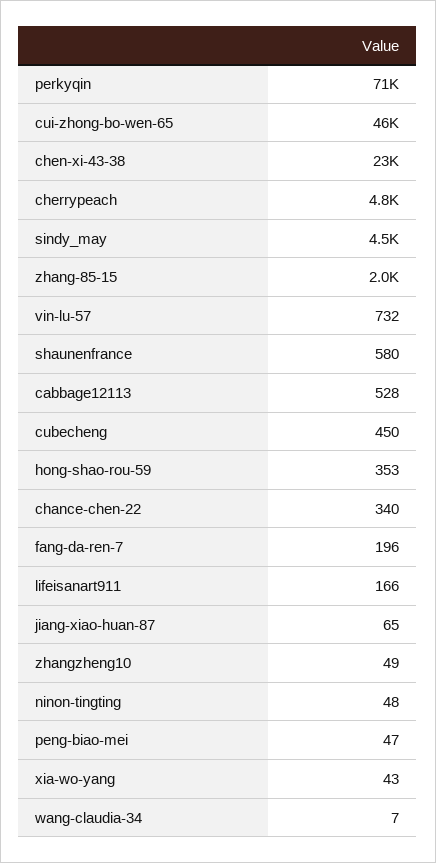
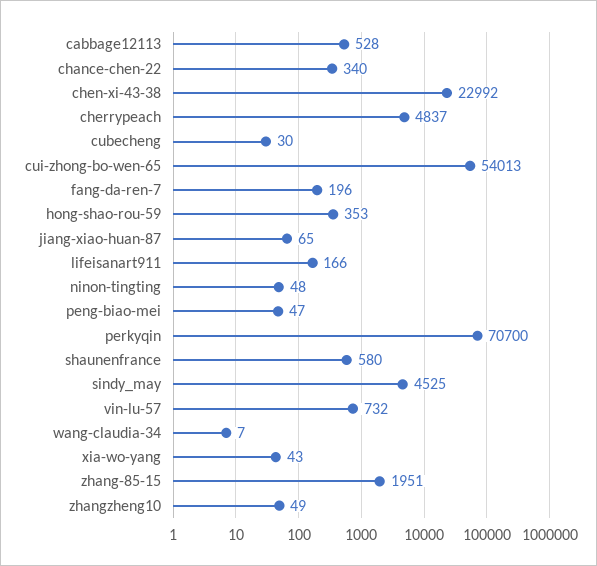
cui-zhong-bo-wen-65: 46000 -> 54013
cubecheng: 450 -> 30

